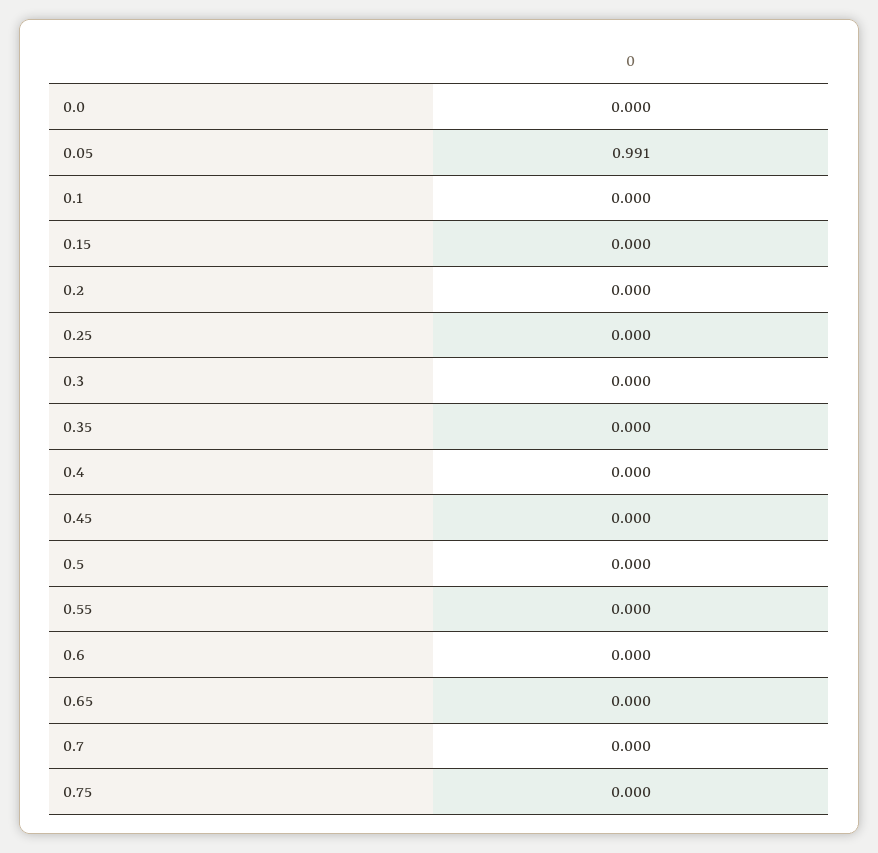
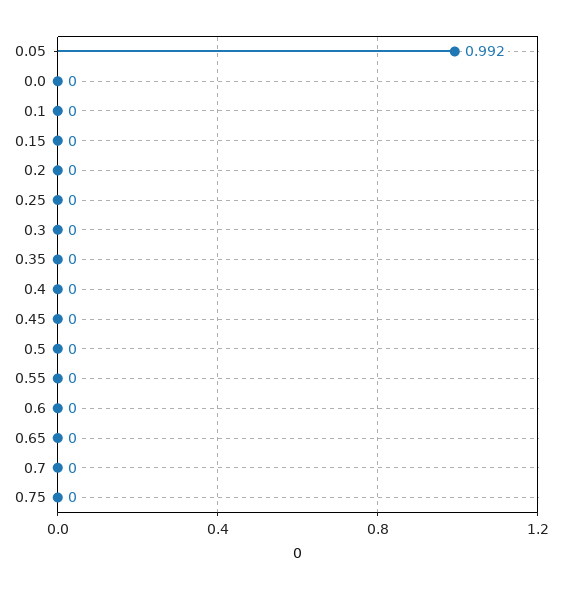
0.05: 0.991 -> 0.992

